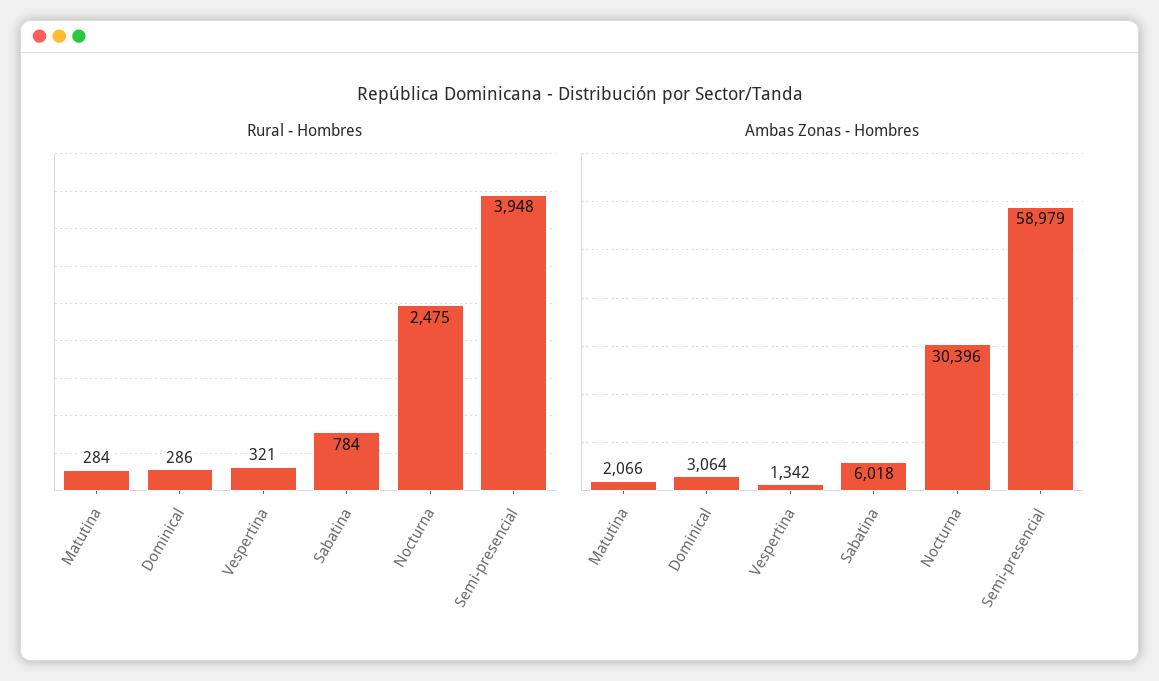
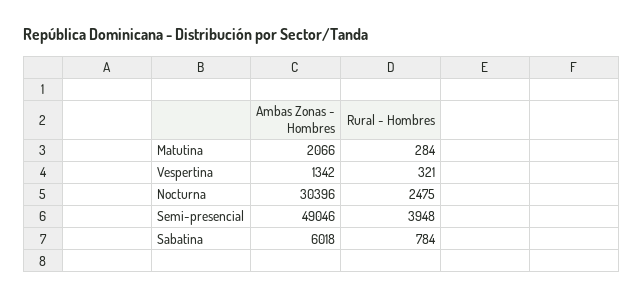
Rural - Hombres, Dominical: 286 -> none
Ambas Zonas - Hombres, Dominical: 3064 -> none
Ambas Zonas - Hombres, Semi-presencial: 58979 -> 49046

